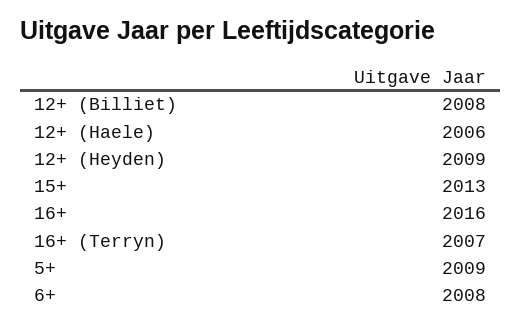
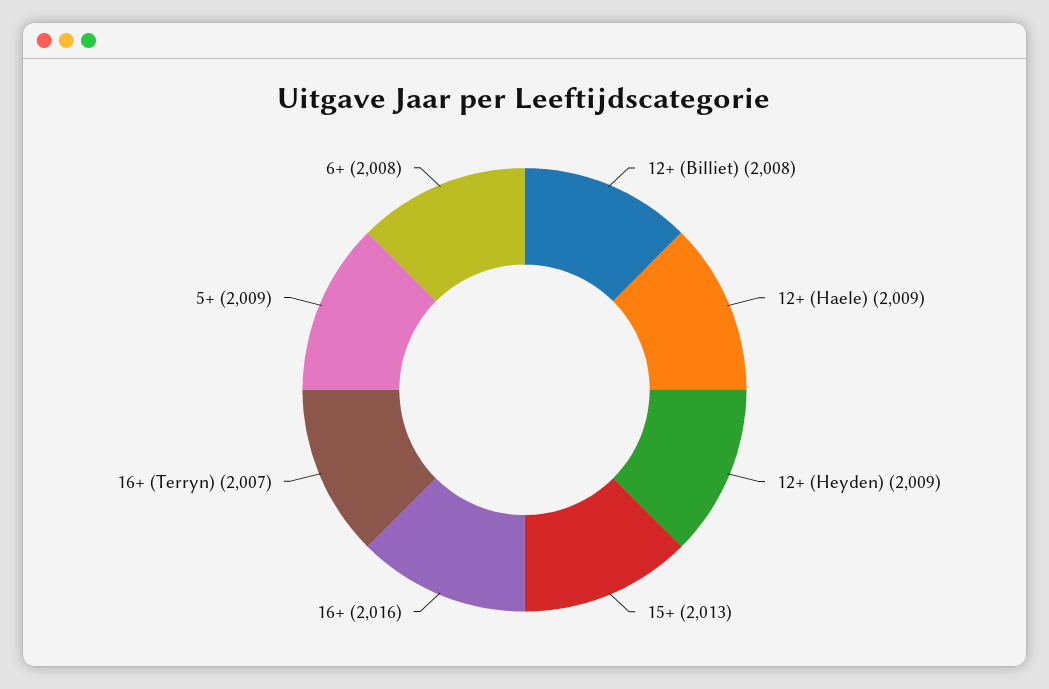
12+ (Haele): 2006 -> 2009

